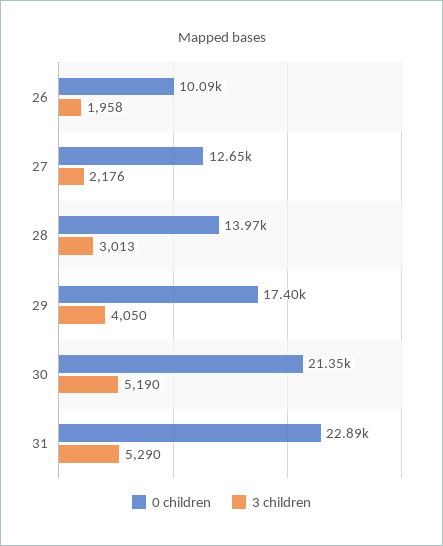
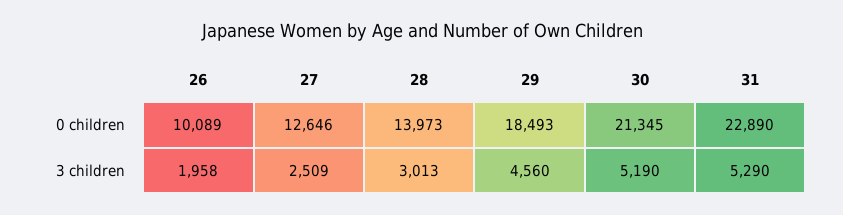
3 children, 27: 2176 -> 2509
0 children, 29: 17400 -> 18493
3 children, 29: 4050 -> 4560

